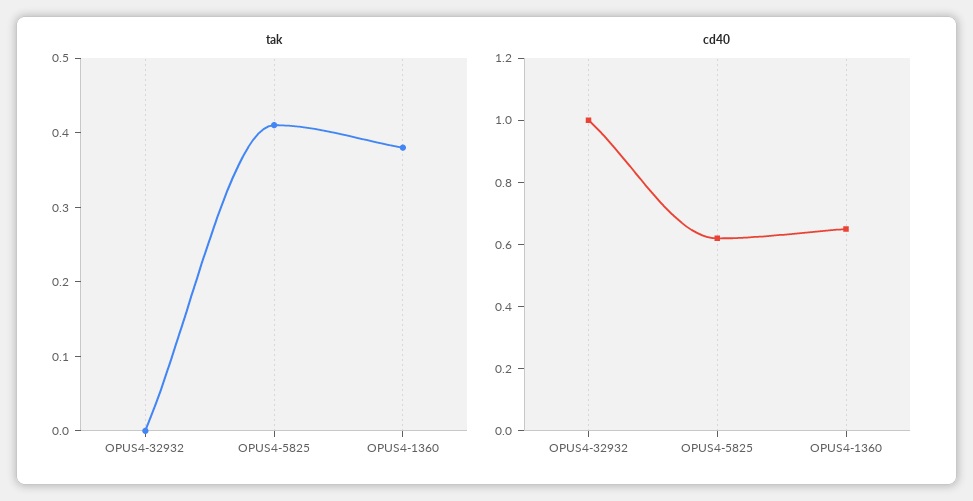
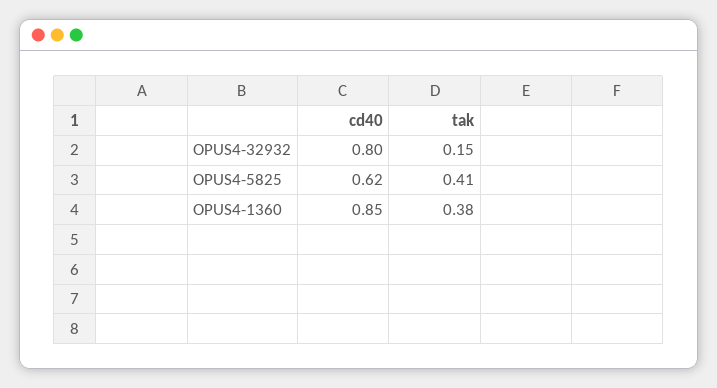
tak, OPUS4-32932: 0 -> 0.15
cd40, OPUS4-32932: 1 -> 0.8
cd40, OPUS4-1360: 0.65 -> 0.85

